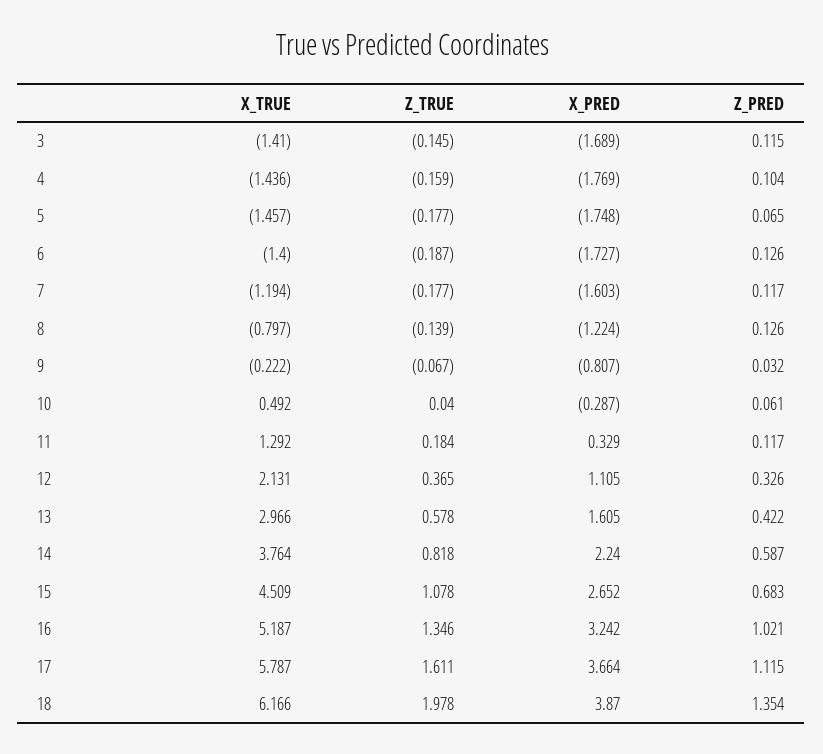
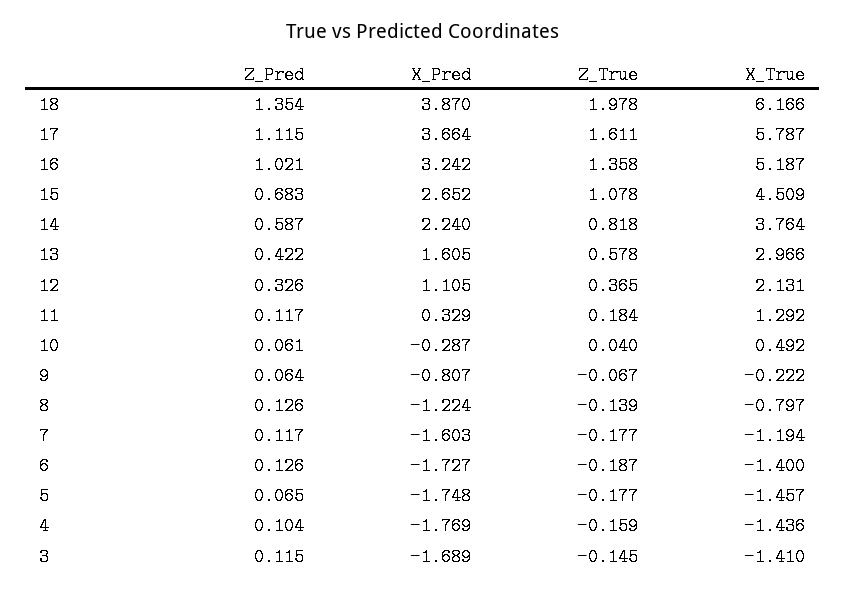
Z_PRED, 9: 0.032 -> 0.064
Z_TRUE, 16: 1.346 -> 1.358

